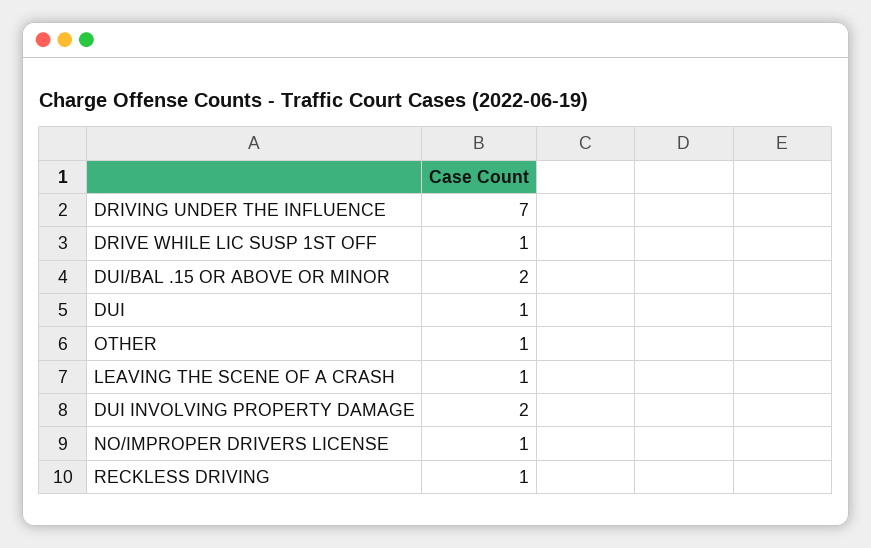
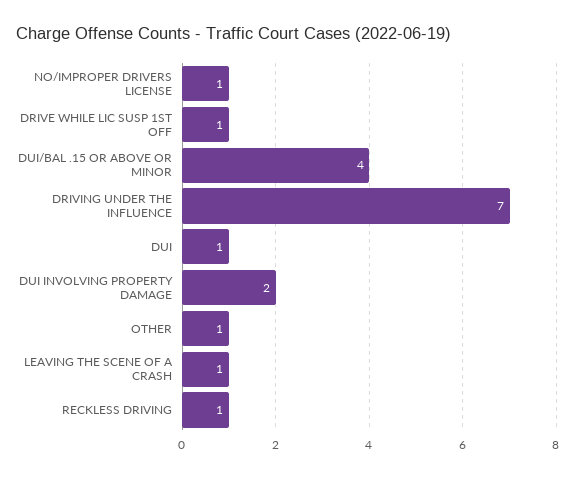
DUI/BAL .15 OR ABOVE OR MINOR: 2 -> 4

